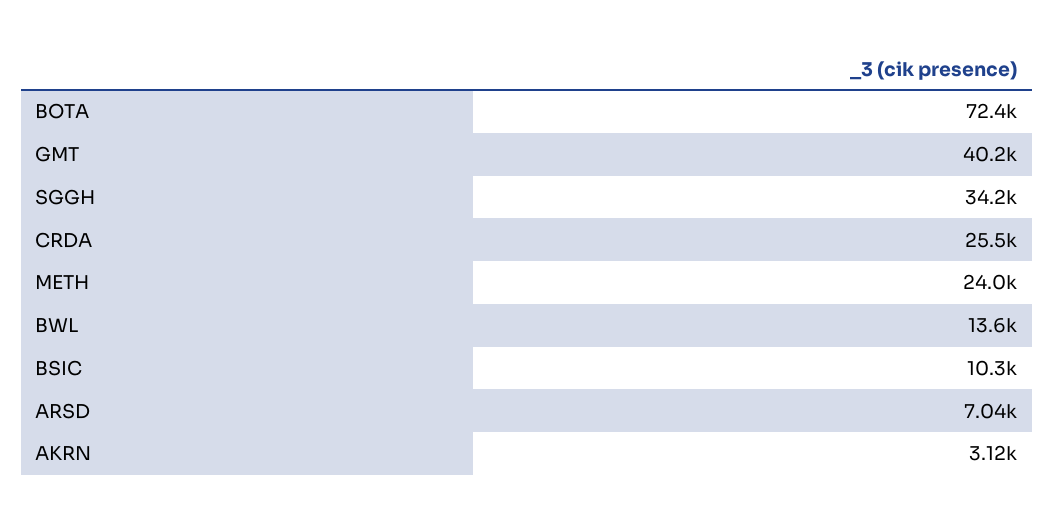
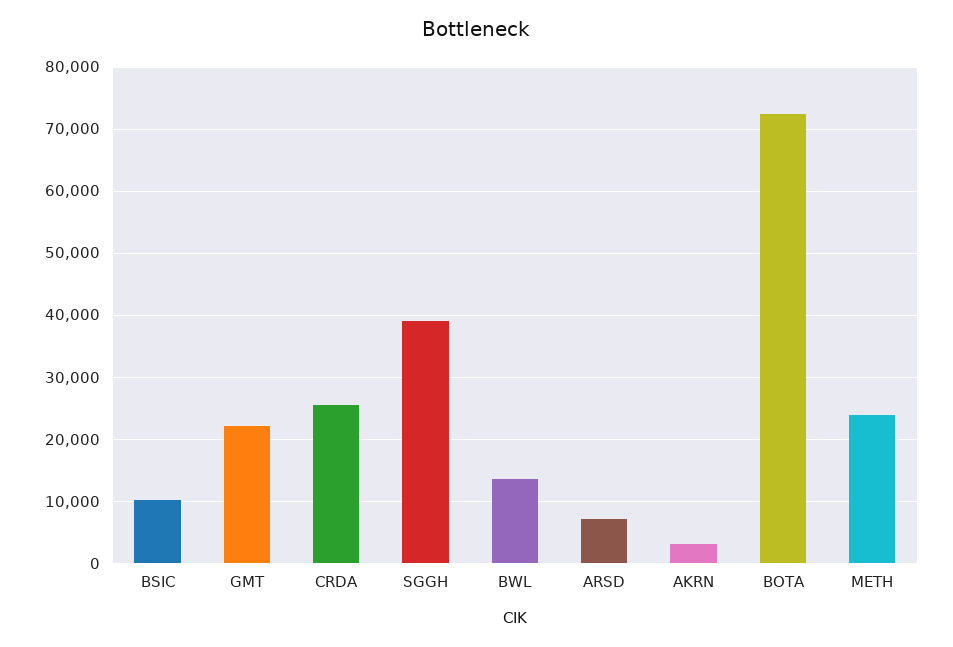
GMT: 40200 -> 22000
SGGH: 34200 -> 39000

